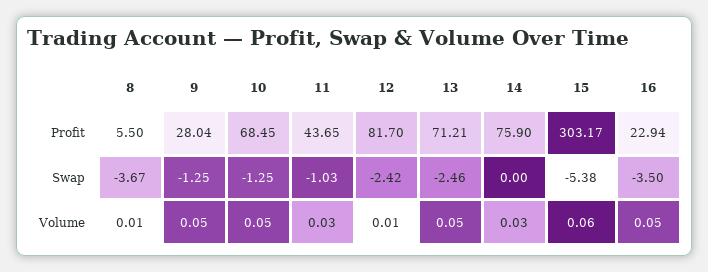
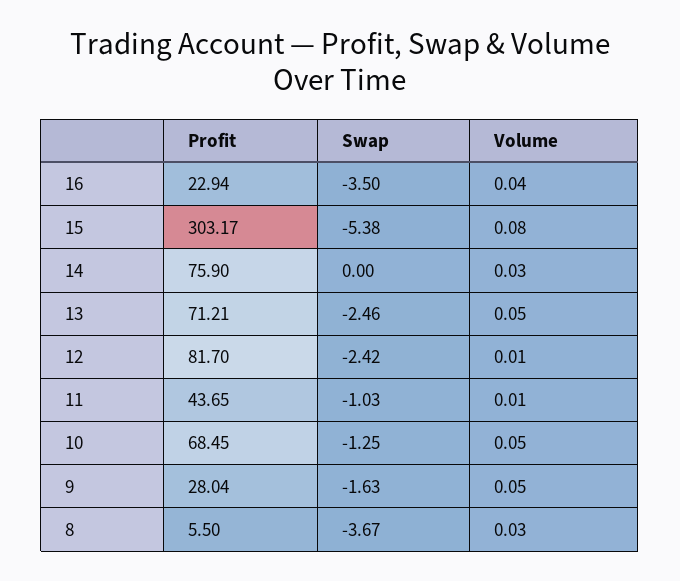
9, Swap: -1.25 -> -1.63
8, Volume: 0.01 -> 0.03
11, Volume: 0.03 -> 0.01
15, Volume: 0.06 -> 0.08
16, Volume: 0.05 -> 0.04

